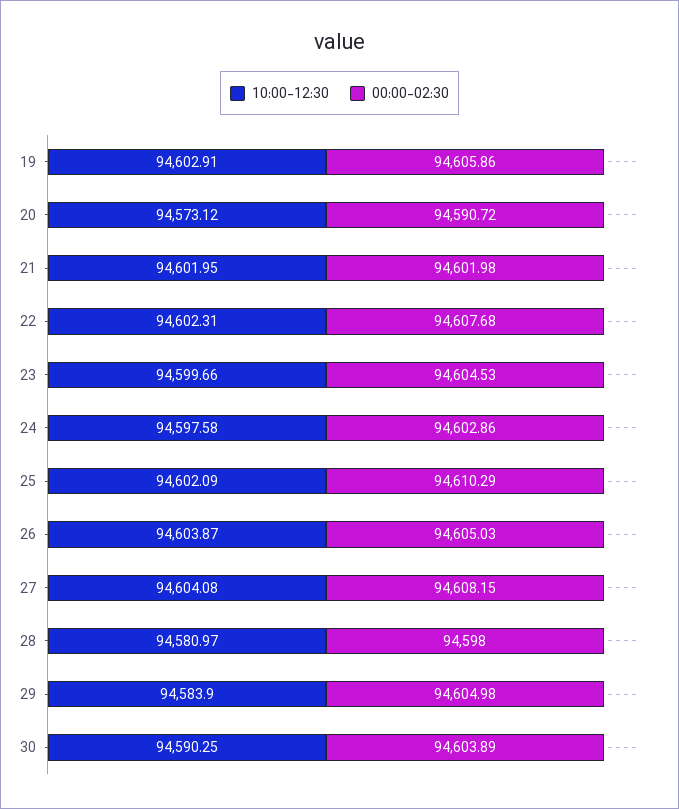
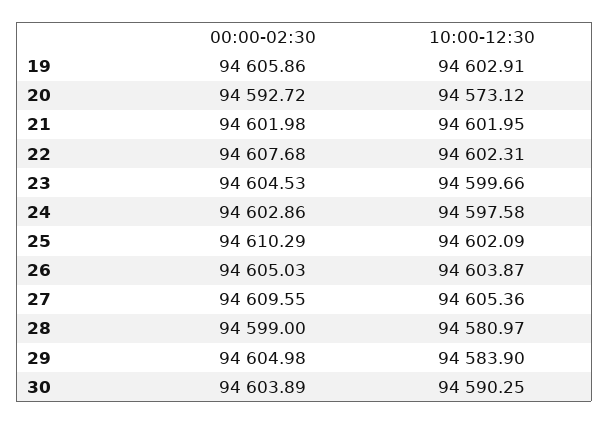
00:00-02:30, 20: 94590.72 -> 94592.72
10:00-12:30, 27: 94604.08 -> 94605.36
00:00-02:30, 27: 94608.15 -> 94609.55
00:00-02:30, 28: 94598 -> 94599

